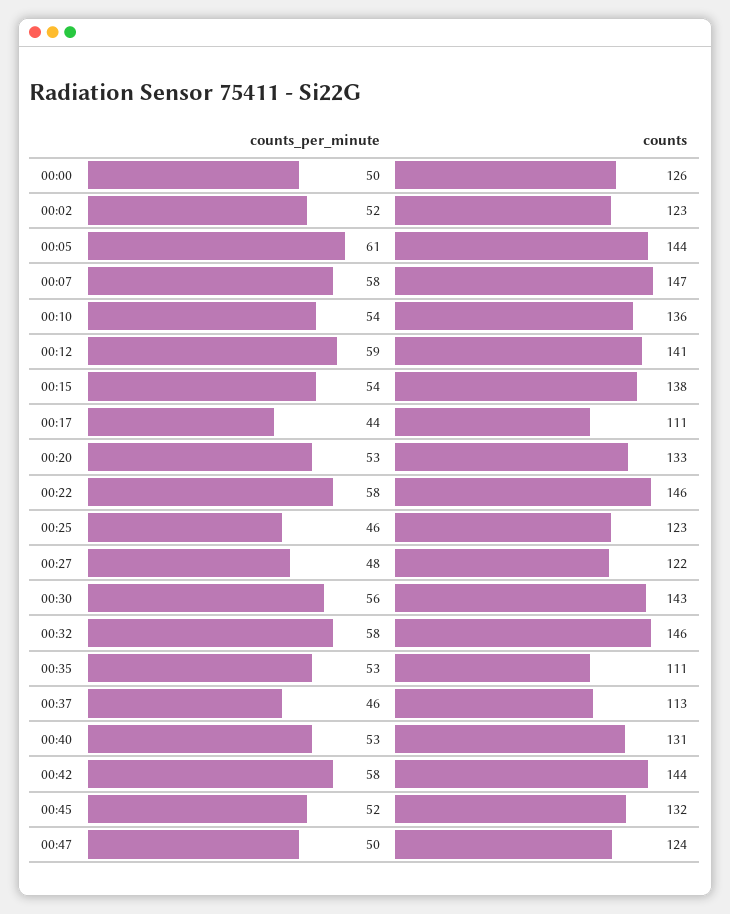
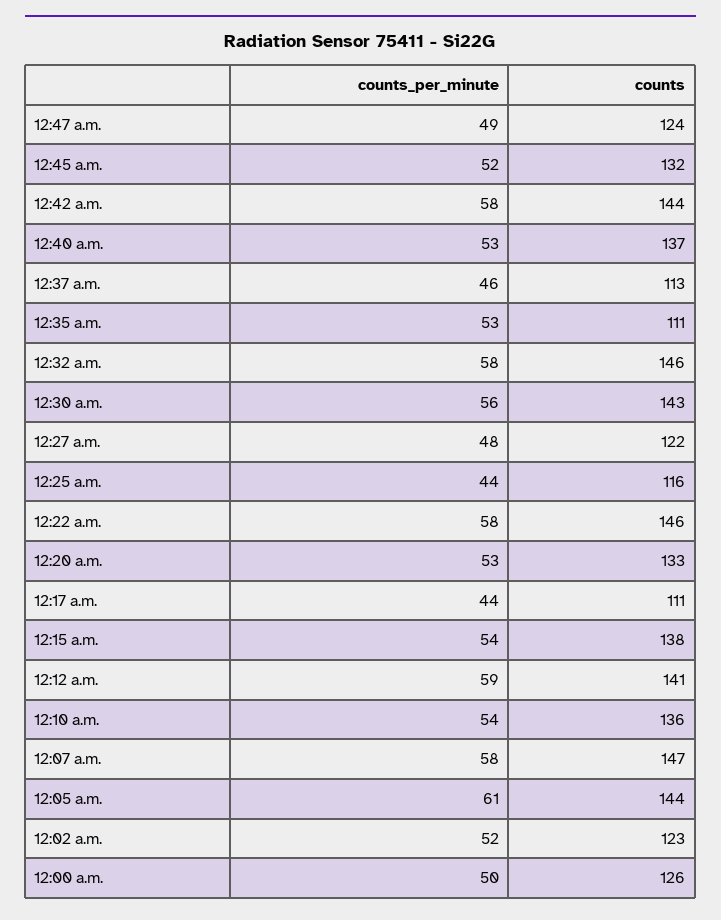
counts_per_minute, 00:25: 46 -> 44
counts, 00:25: 123 -> 116
counts, 00:40: 131 -> 137
counts_per_minute, 00:47: 50 -> 49

